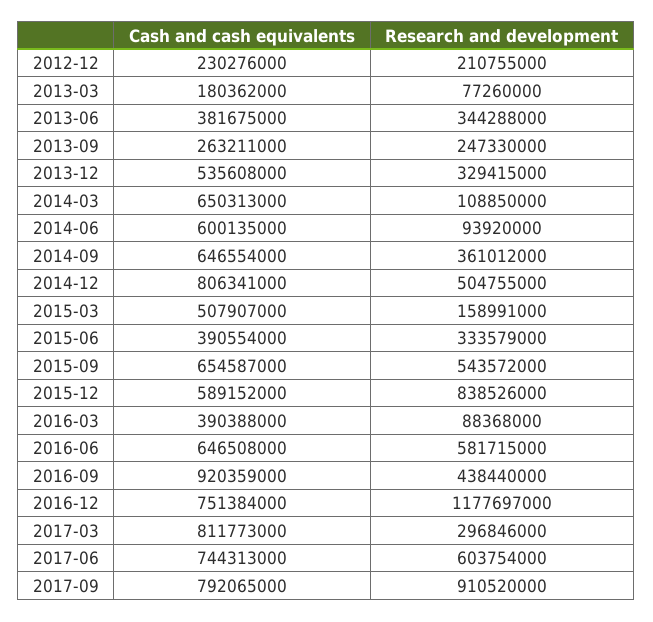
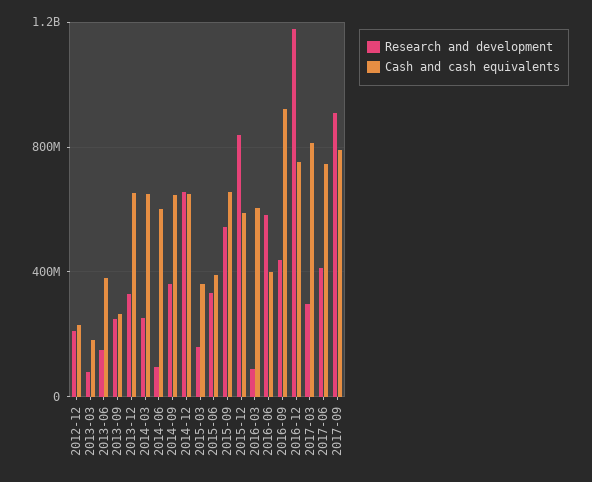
Research and development, 2013-06: 344288000 -> 150000000
Cash and cash equivalents, 2013-12: 535608000 -> 650000000
Research and development, 2014-03: 108850000 -> 250000000
Cash and cash equivalents, 2014-12: 806341000 -> 650000000
Research and development, 2014-12: 504755000 -> 650000000
Cash and cash equivalents, 2015-03: 507907000 -> 350000000
Cash and cash equivalents, 2016-03: 390388000 -> 600000000
Cash and cash equivalents, 2016-06: 646508000 -> 400000000
Research and development, 2017-06: 603754000 -> 400000000

